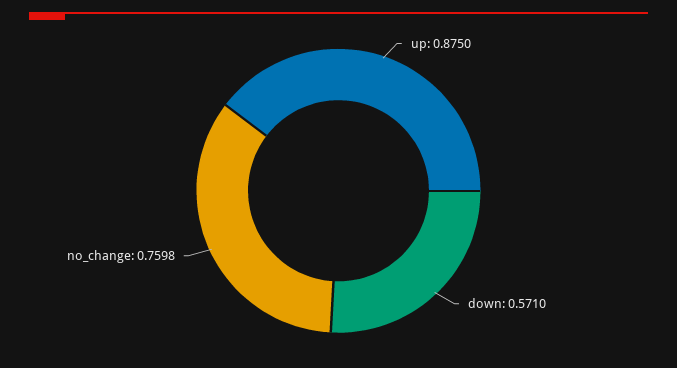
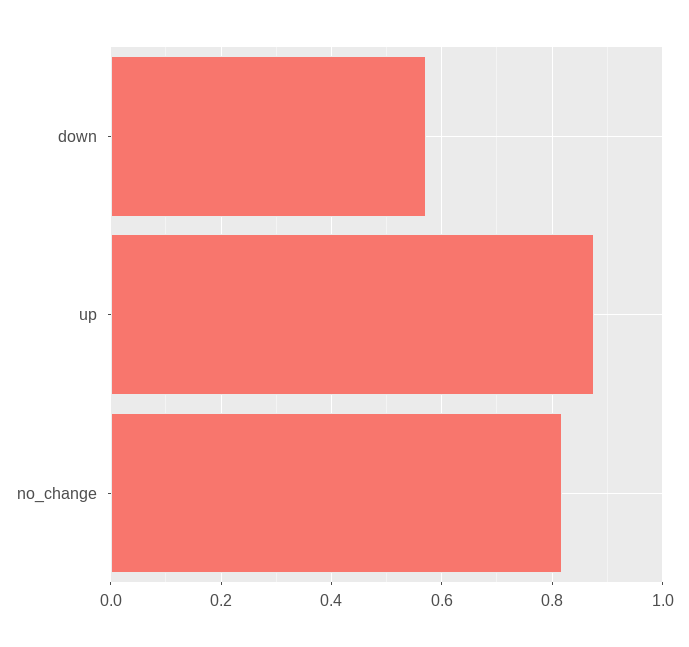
no_change: 0.7598 -> 0.82

